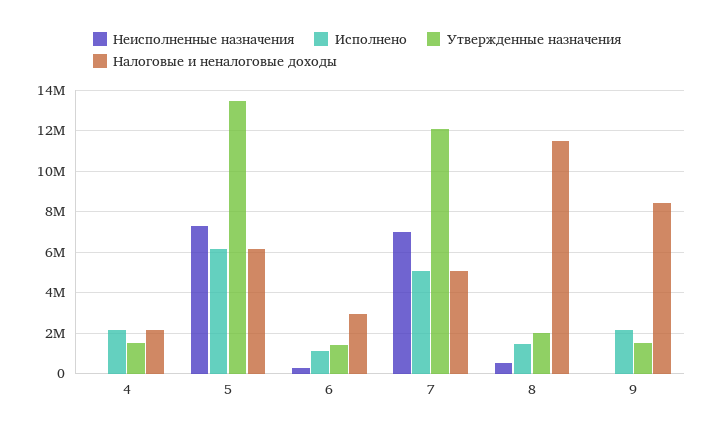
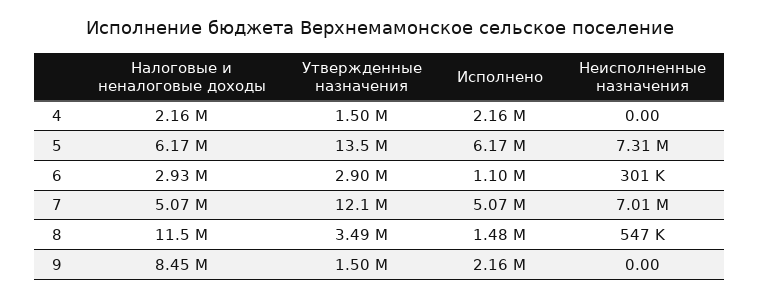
Утвержденные назначения, 6: 1500000 -> 2900000
Утвержденные назначения, 8: 2000000 -> 3490000

